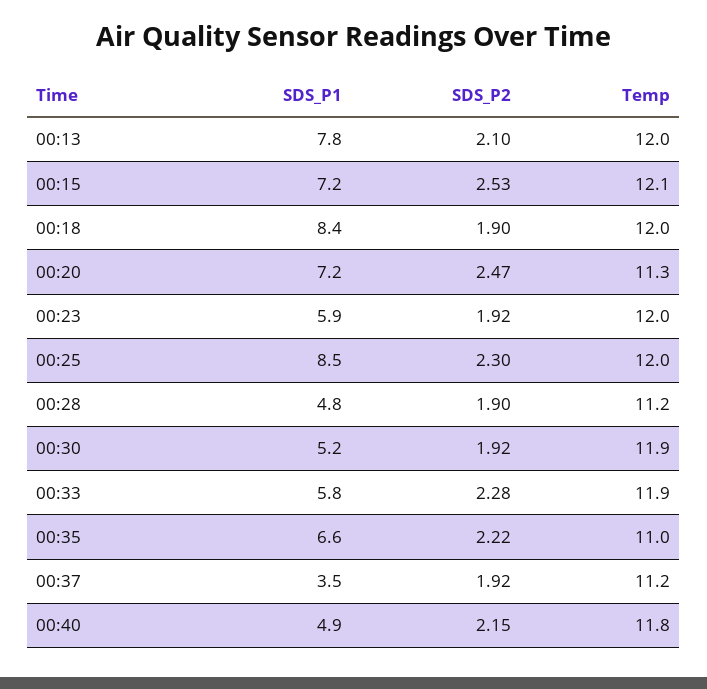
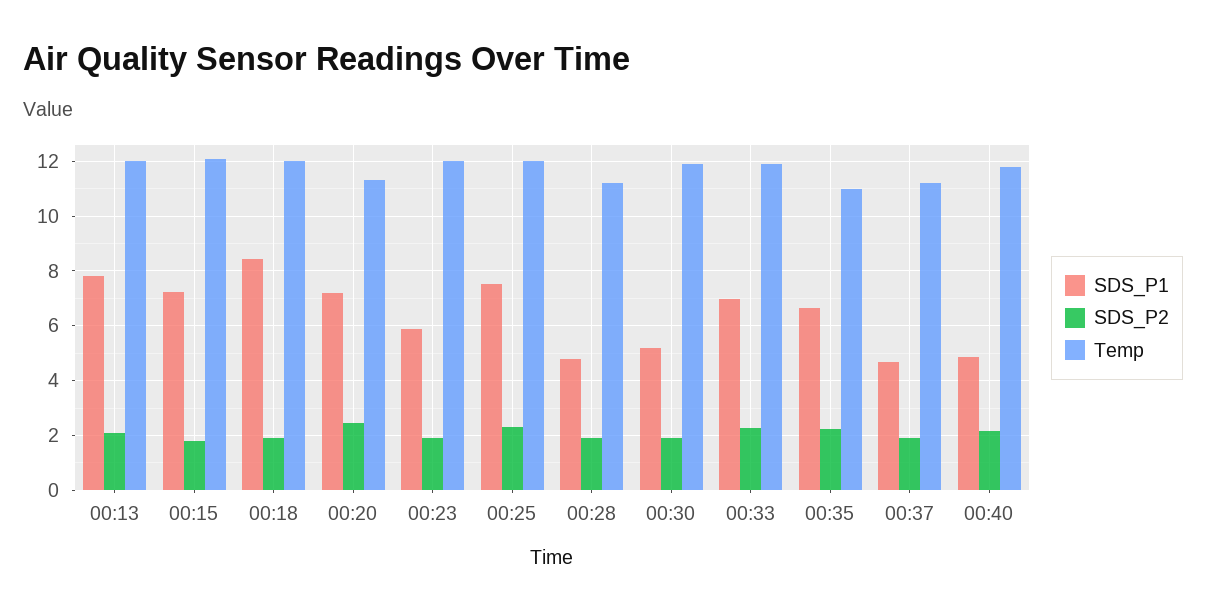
SDS_P2, 00:15: 2.53 -> 1.75
SDS_P1, 00:25: 8.5 -> 7.5
SDS_P1, 00:33: 5.8 -> 7
SDS_P1, 00:37: 3.5 -> 4.75

